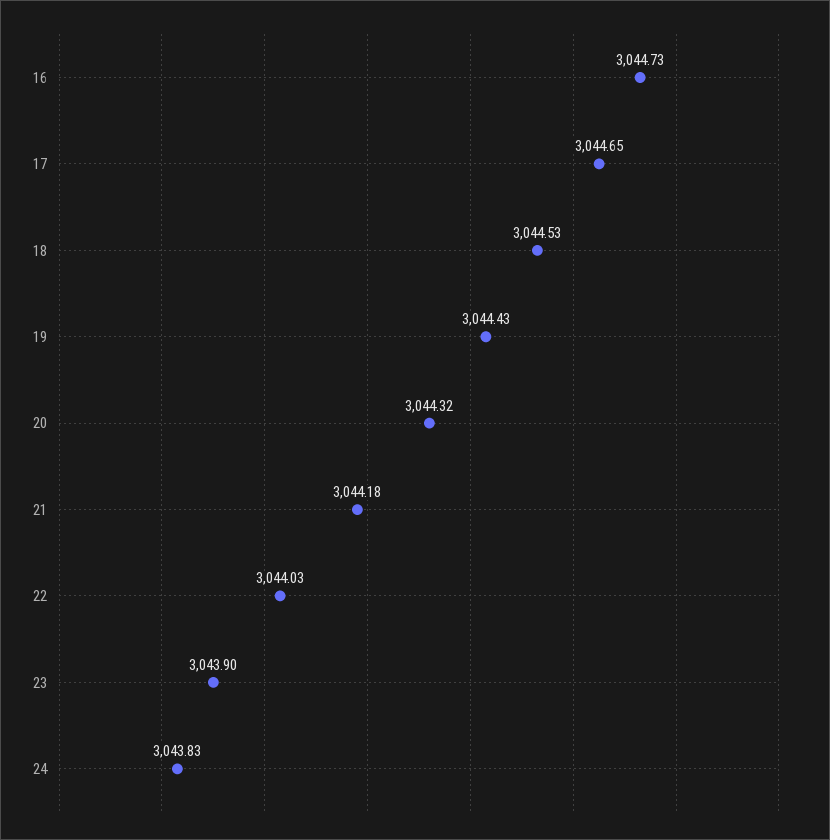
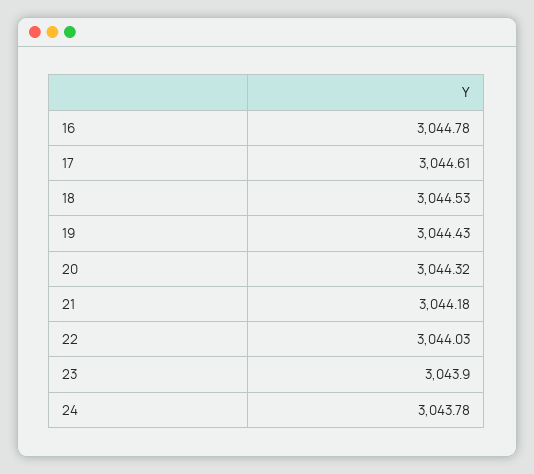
16: 3044.73 -> 3044.78
17: 3044.65 -> 3044.61
24: 3043.83 -> 3043.78

